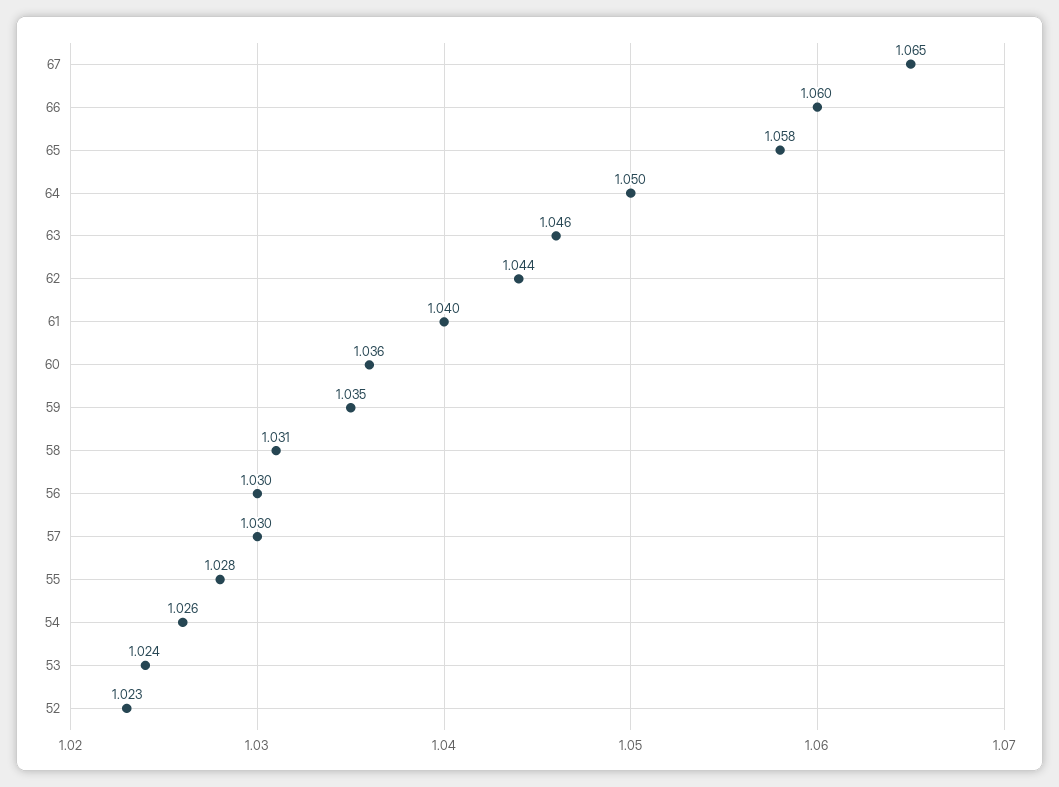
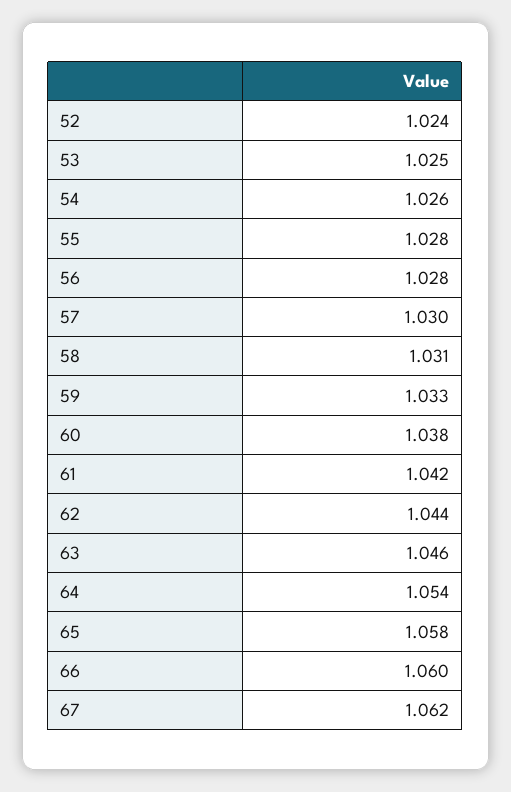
67: 1.065 -> 1.062
64: 1.05 -> 1.054
61: 1.04 -> 1.042
60: 1.036 -> 1.038
59: 1.035 -> 1.033
56: 1.03 -> 1.028
53: 1.024 -> 1.025
52: 1.023 -> 1.024

